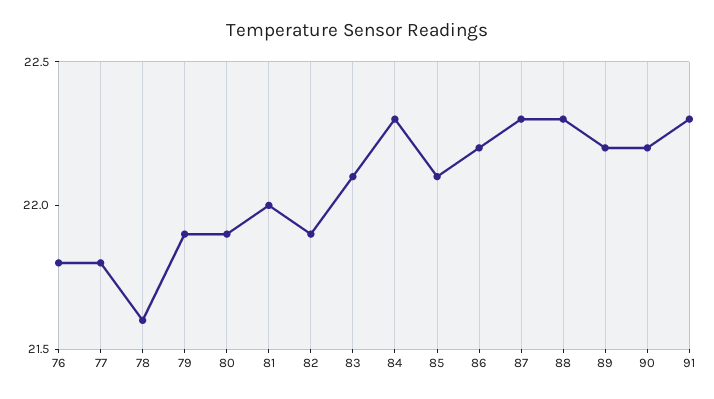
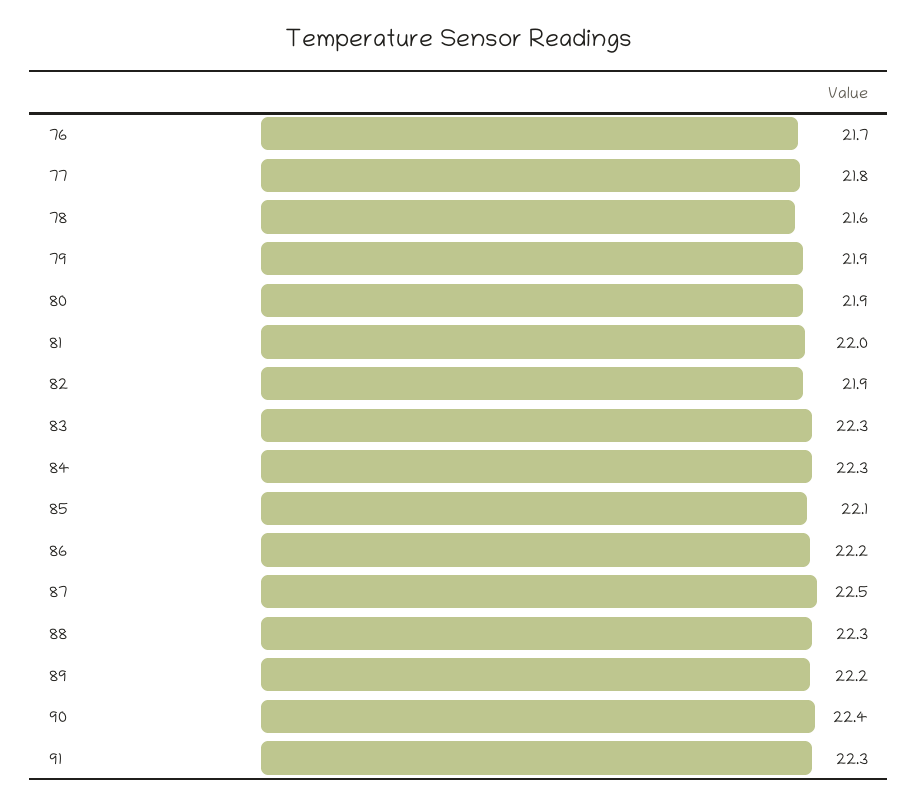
76: 21.8 -> 21.7
83: 22.1 -> 22.3
87: 22.3 -> 22.5
90: 22.2 -> 22.4

